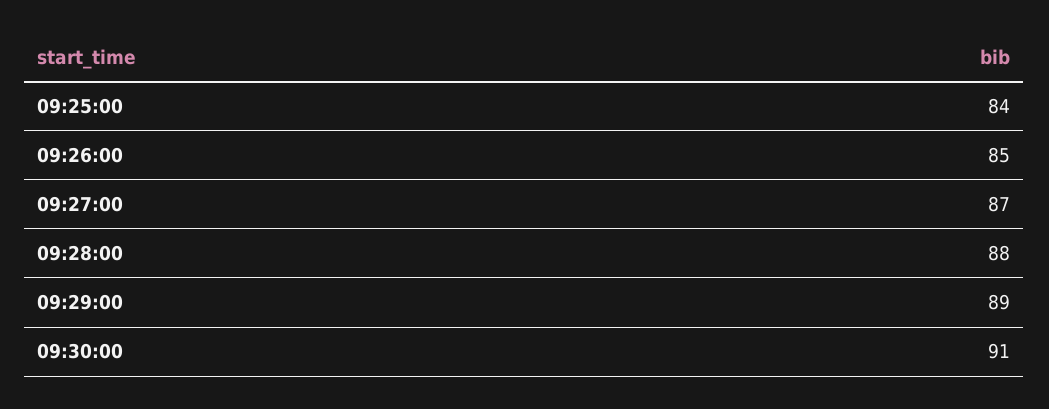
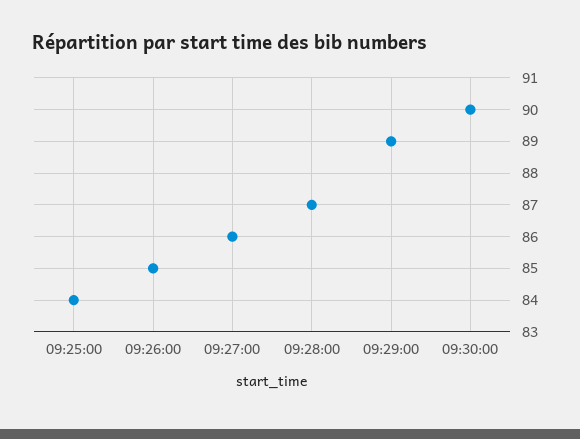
09:27:00: 87 -> 86
09:28:00: 88 -> 87
09:30:00: 91 -> 90

